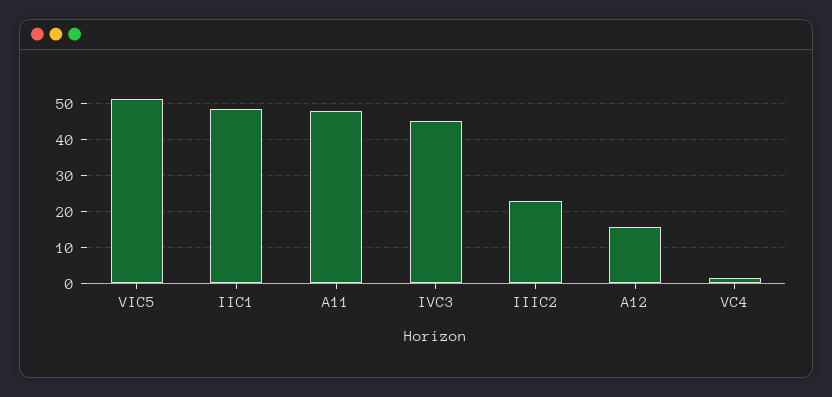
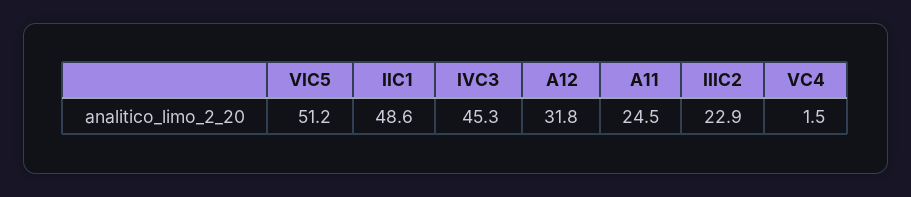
A11: 48 -> 24.5
A12: 16 -> 31.8

